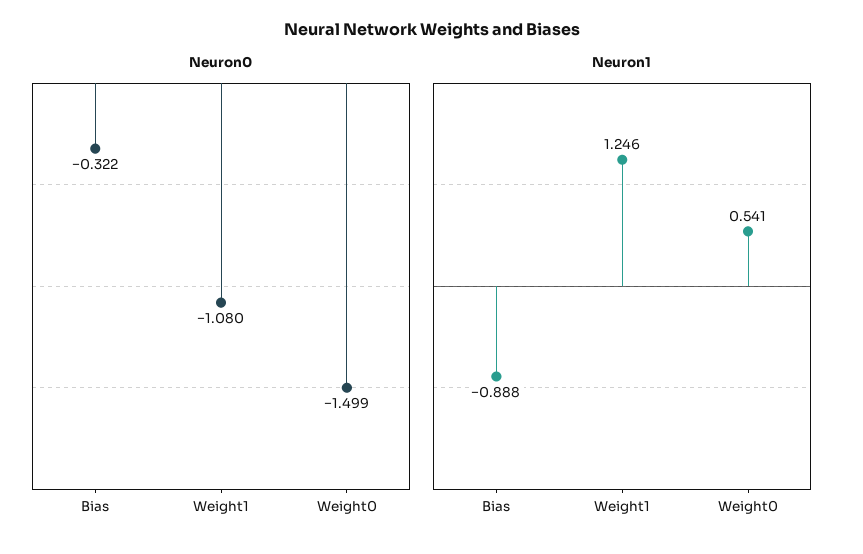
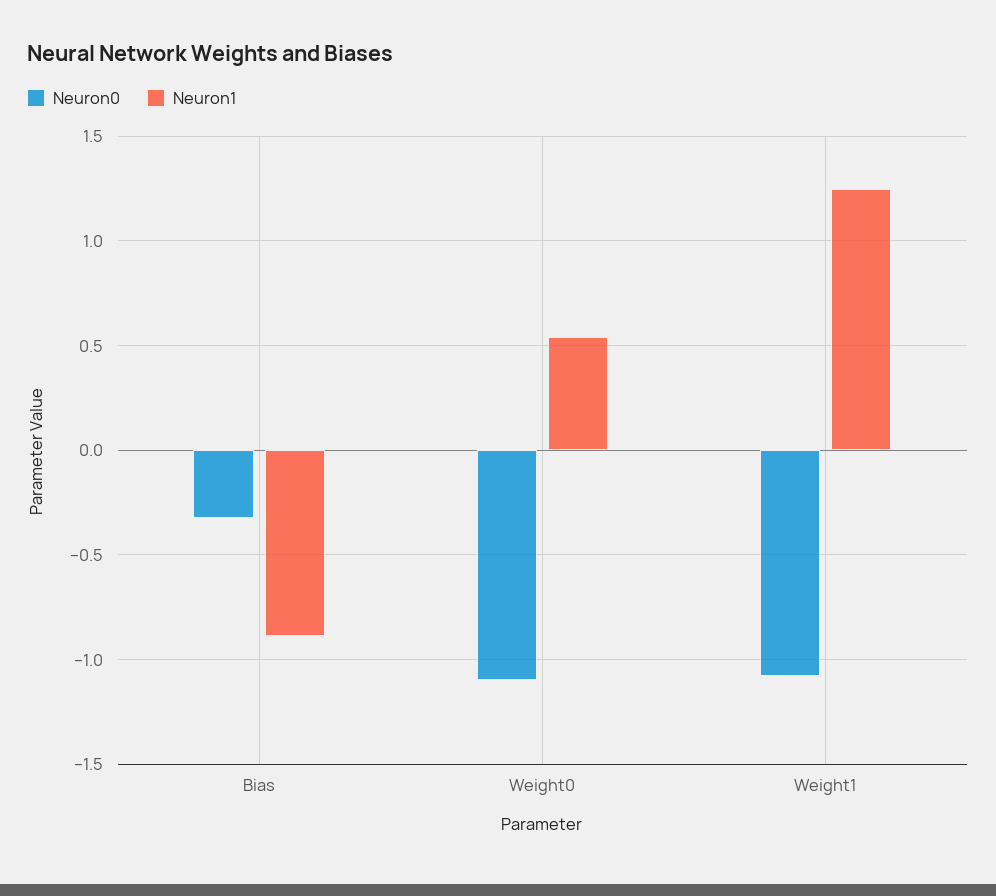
Neuron0, Weight0: -1.499 -> -1.1

